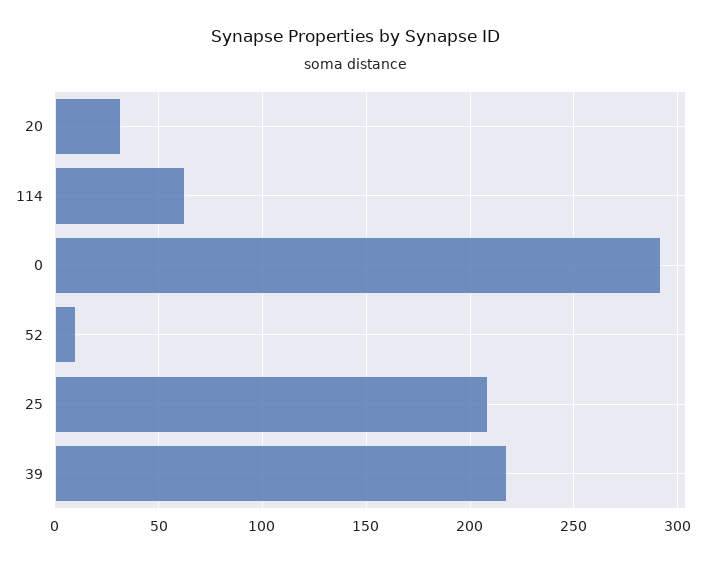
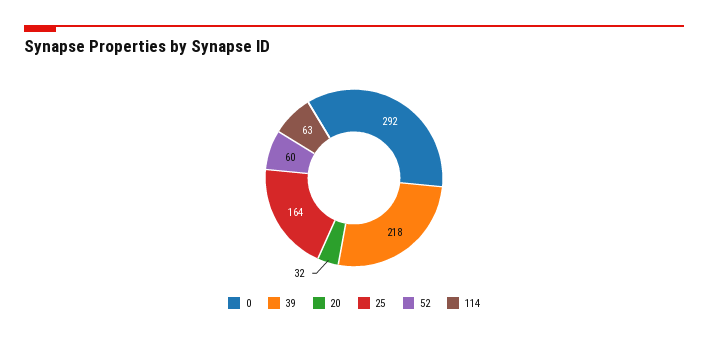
52: 10 -> 60
25: 210 -> 164

